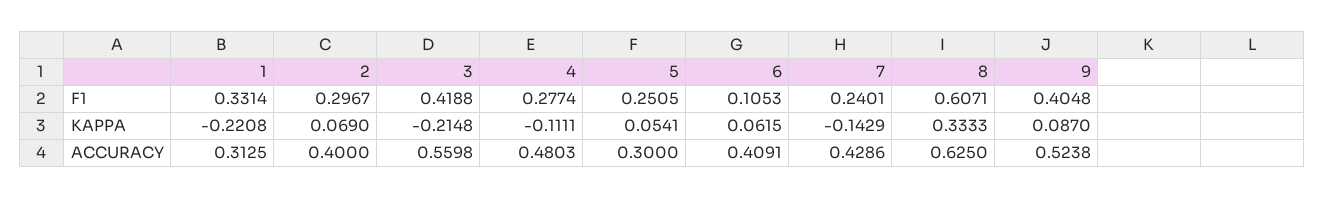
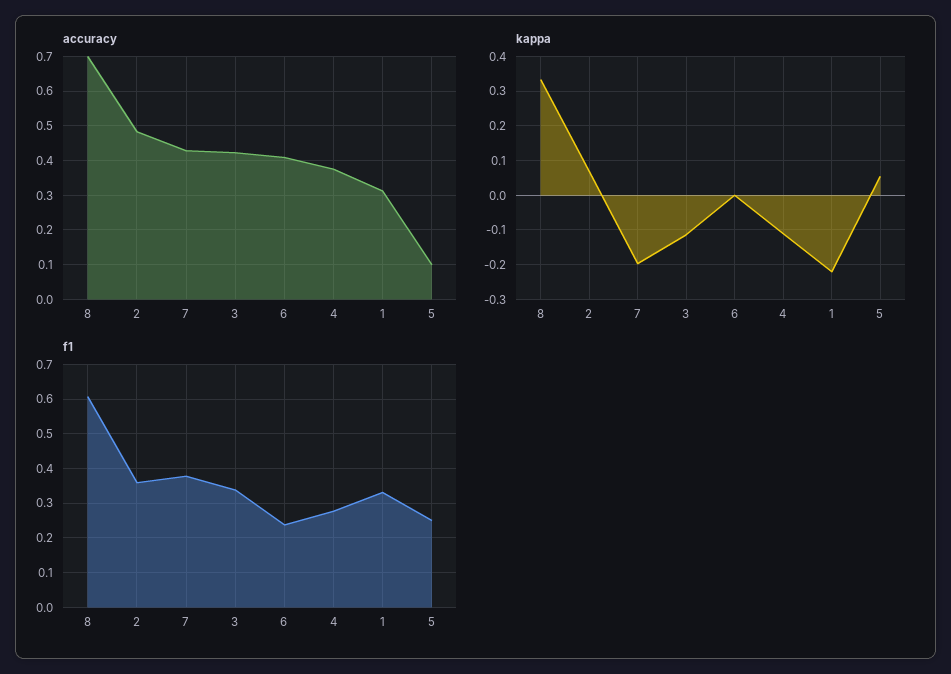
F1, 2: 0.2967 -> 0.36
F1, 3: 0.4188 -> 0.34
F1, 6: 0.1053 -> 0.24
F1, 7: 0.2401 -> 0.38
F1, 9: 0.4048 -> none
KAPPA, 3: -0.2148 -> -0.12
KAPPA, 6: 0.0615 -> 0
KAPPA, 7: -0.1429 -> -0.2
KAPPA, 9: 0.087 -> none
ACCURACY, 2: 0.4 -> 0.48
ACCURACY, 3: 0.5598 -> 0.42
ACCURACY, 4: 0.4803 -> 0.38
ACCURACY, 5: 0.3 -> 0.1
ACCURACY, 8: 0.625 -> 0.7
ACCURACY, 9: 0.5238 -> none

